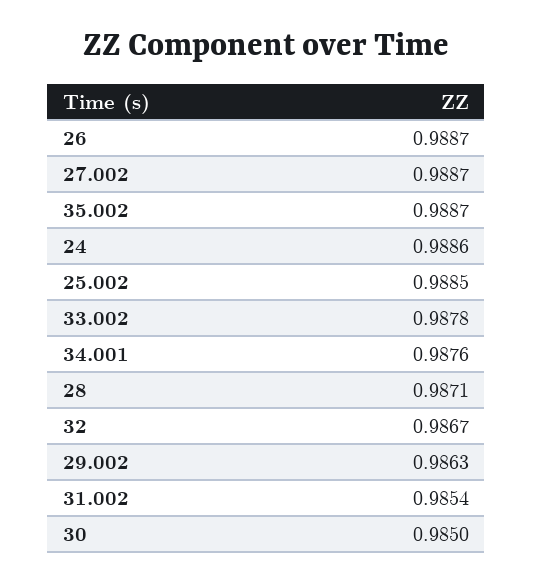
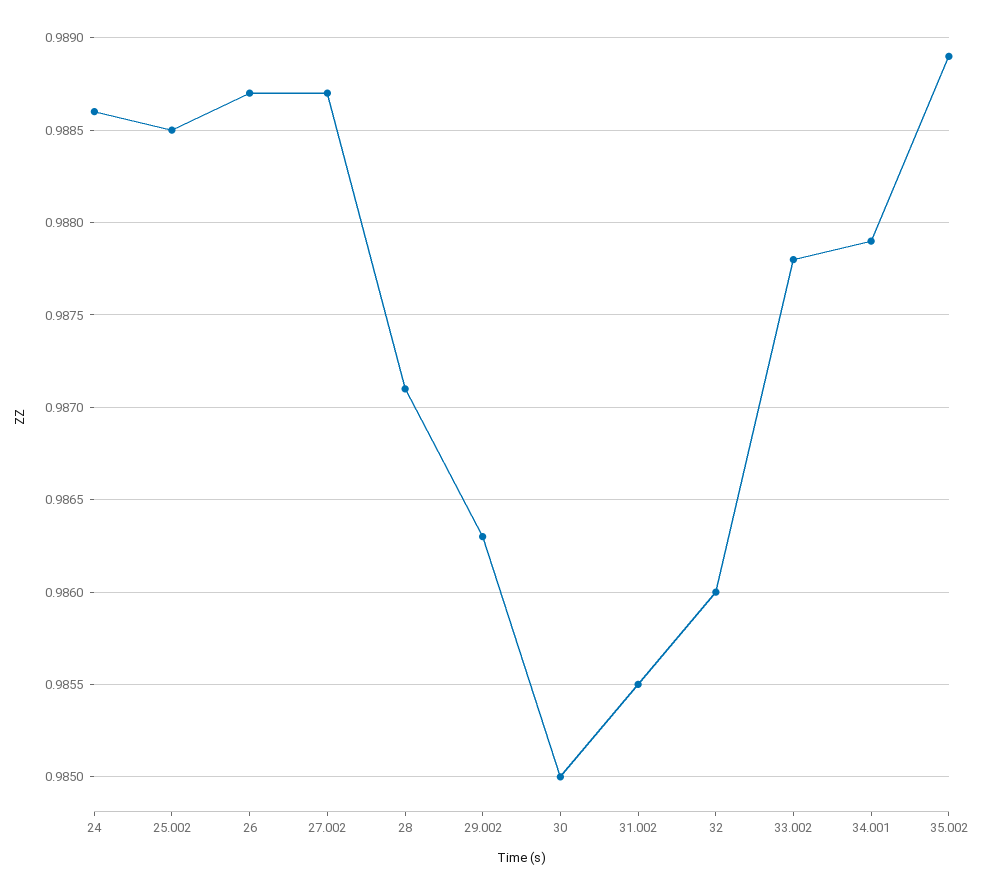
35.002: 0.9887 -> 0.9889
34.001: 0.9876 -> 0.9879
32: 0.9867 -> 0.986
31.002: 0.9854 -> 0.9855

